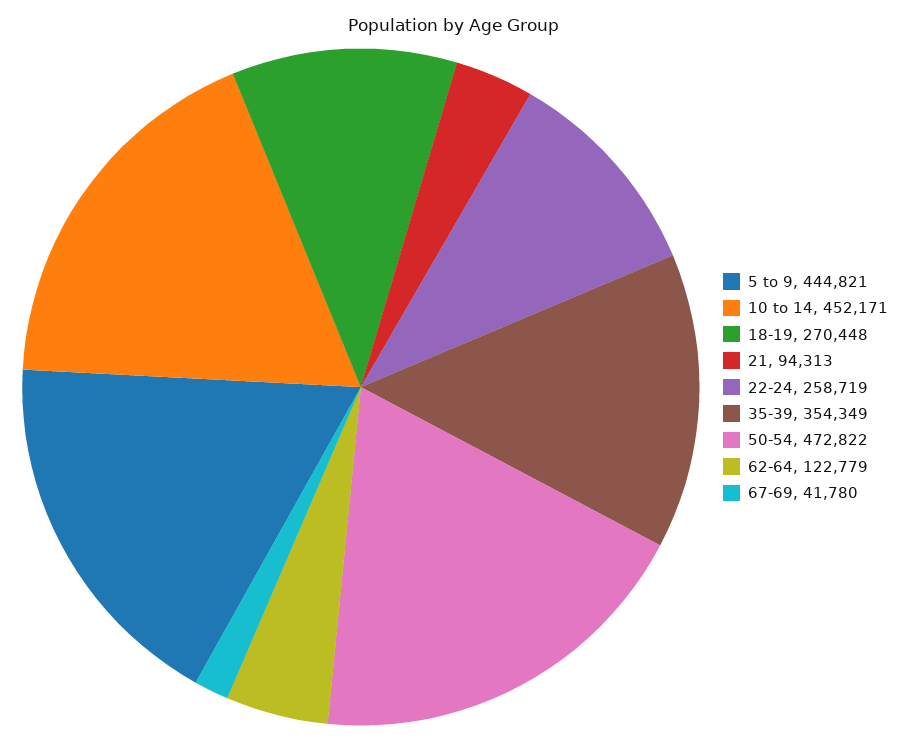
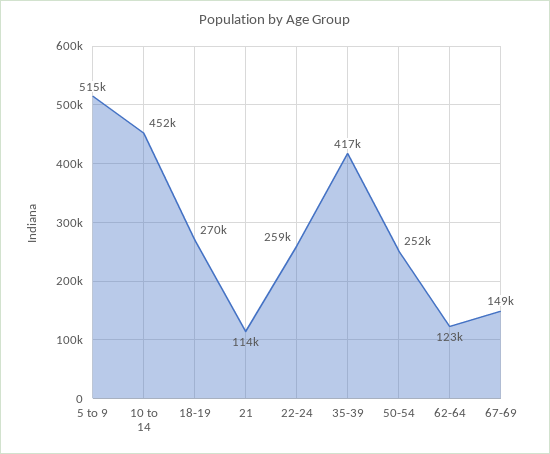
5 to 9: 444821 -> 515000
21: 94313 -> 114000
35-39: 354349 -> 417000
50-54: 472822 -> 252000
67-69: 41780 -> 149000

